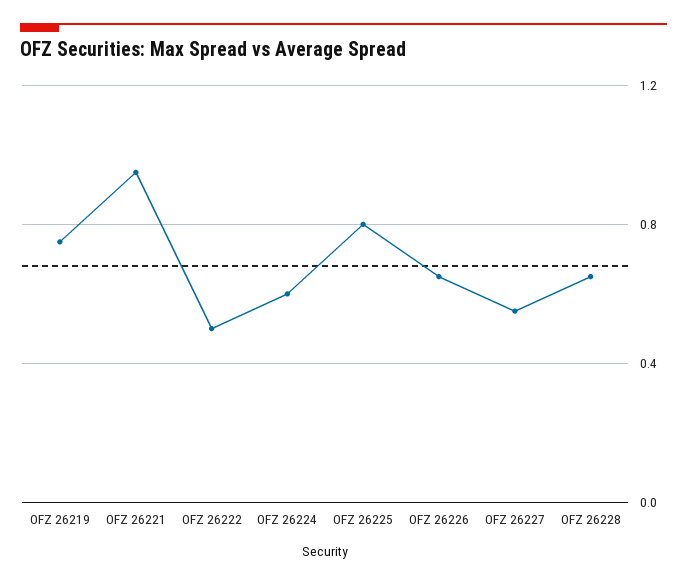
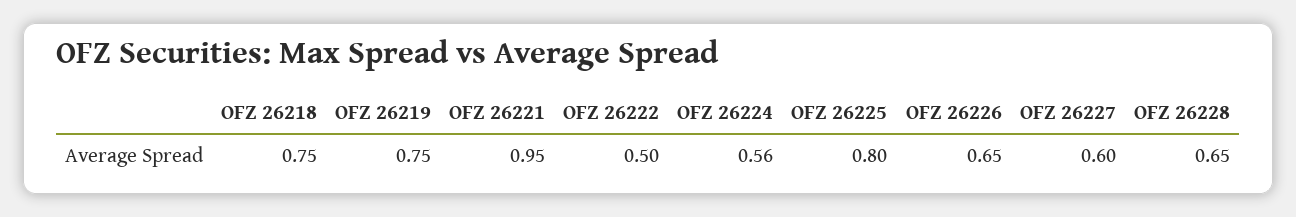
OFZ 26224: 0.6 -> 0.56
OFZ 26227: 0.55 -> 0.6
OFZ 26218: none -> 0.75

